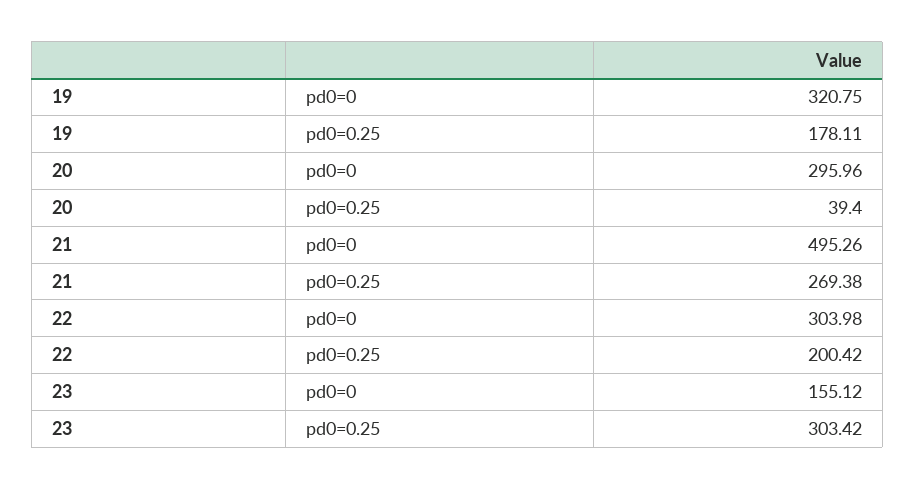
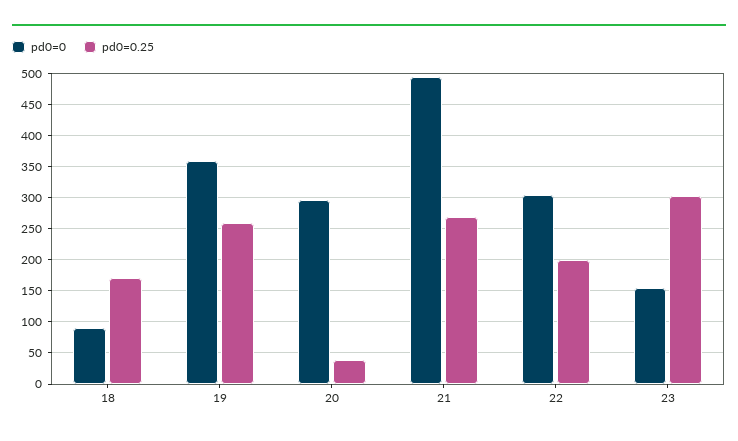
pd0=0, 19: 320.75 -> 360
pd0=0.25, 19: 178.11 -> 260
pd0=0, 18: none -> 90
pd0=0.25, 18: none -> 170

